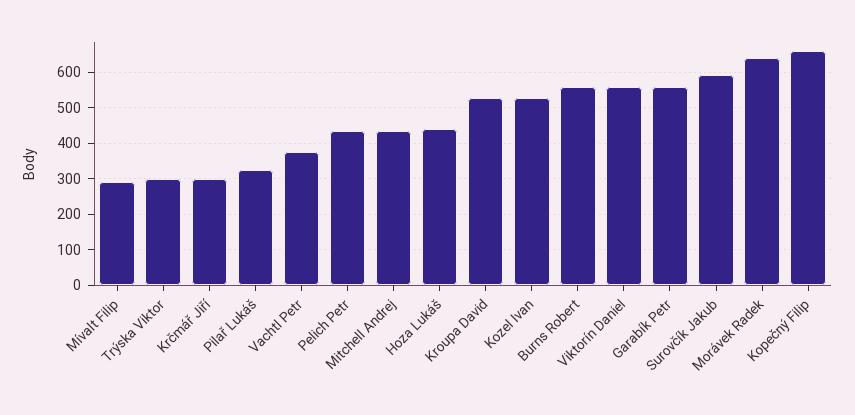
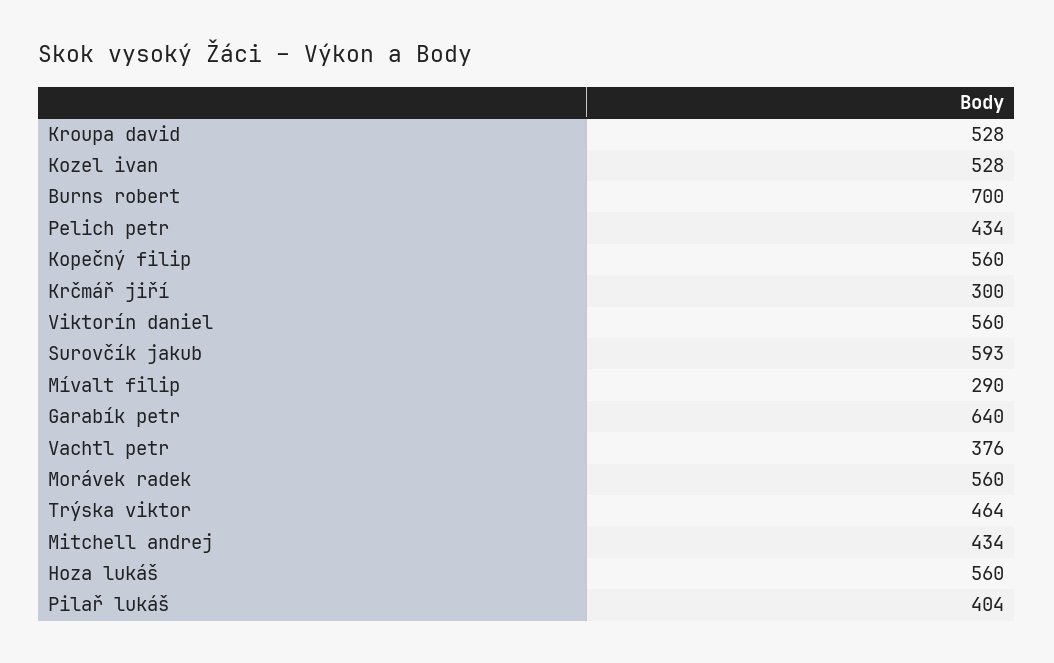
Trýska Viktor: 300 -> 464
Pilař Lukáš: 320 -> 404
Hoza Lukáš: 440 -> 560
Burns Robert: 560 -> 700
Garabík Petr: 560 -> 640
Morávek Radek: 640 -> 560
Kopečný Filip: 660 -> 560

